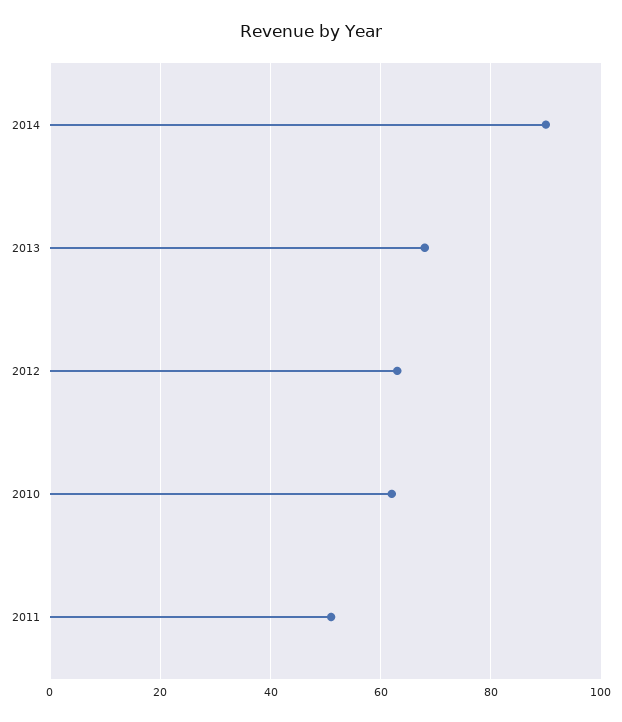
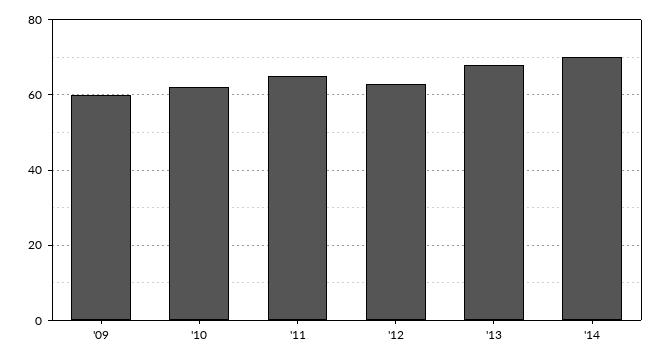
2014: 90 -> 70
2011: 50 -> 65
'09: none -> 60

